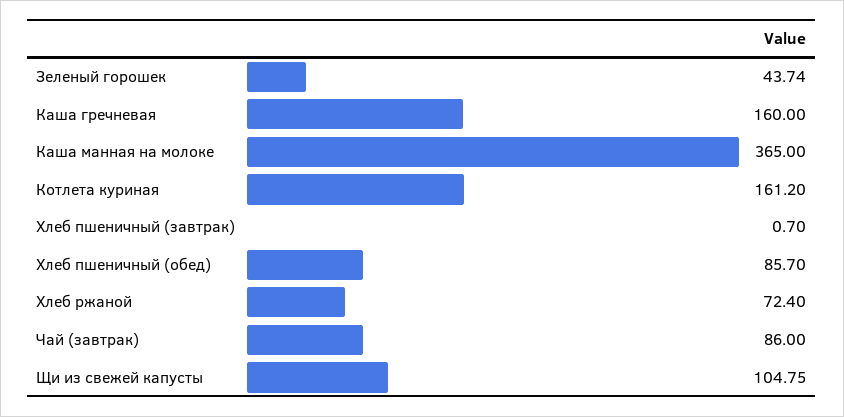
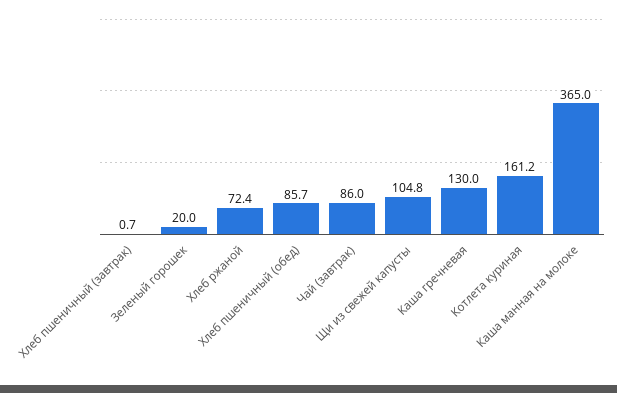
Зеленый горошек: 43.74 -> 20
Каша гречневая: 160 -> 130

